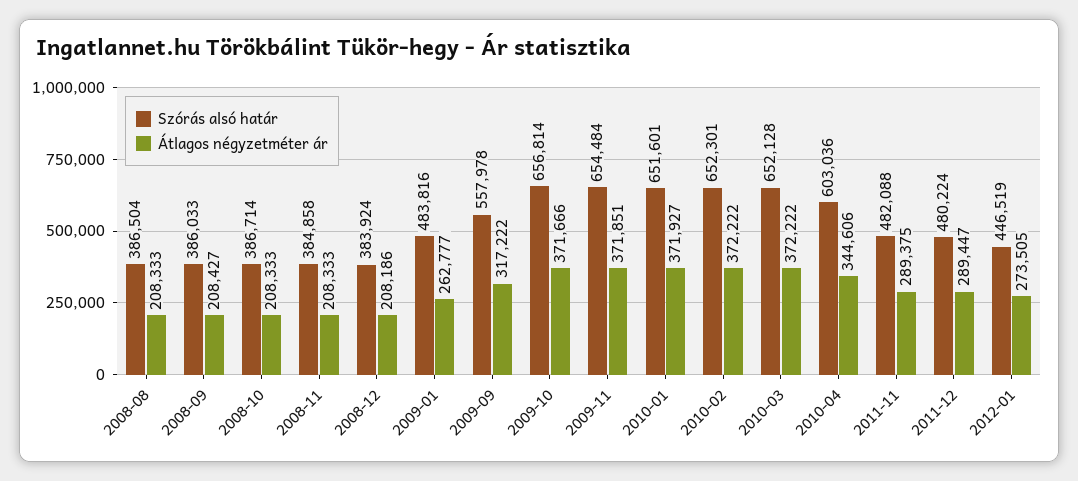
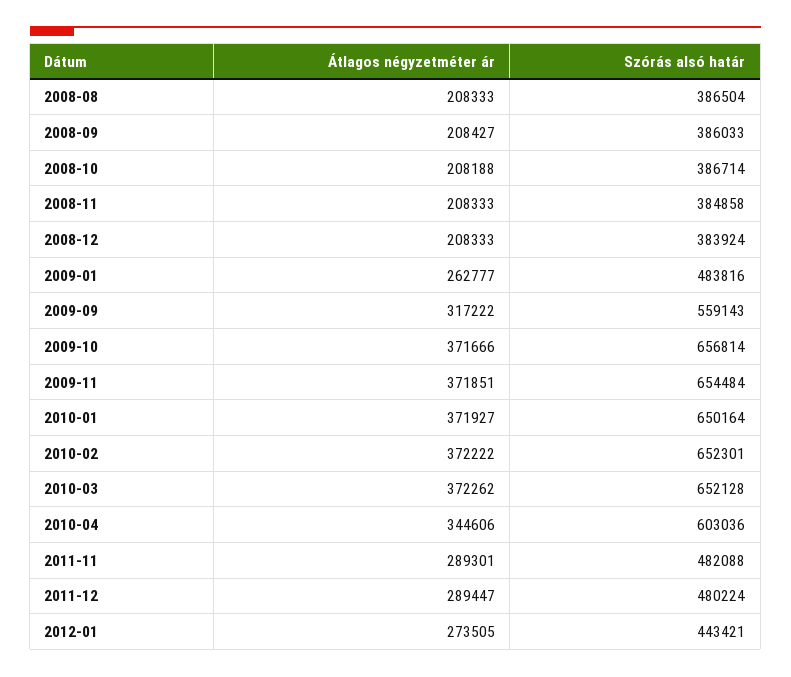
Átlagos négyzetméter ár, 2008-10: 208333 -> 208188
Átlagos négyzetméter ár, 2008-12: 208186 -> 208333
Szórás alsó határ, 2009-09: 557978 -> 559143
Szórás alsó határ, 2010-01: 651601 -> 650164
Átlagos négyzetméter ár, 2010-03: 372222 -> 372262
Átlagos négyzetméter ár, 2011-11: 289375 -> 289301
Szórás alsó határ, 2012-01: 446519 -> 443421

